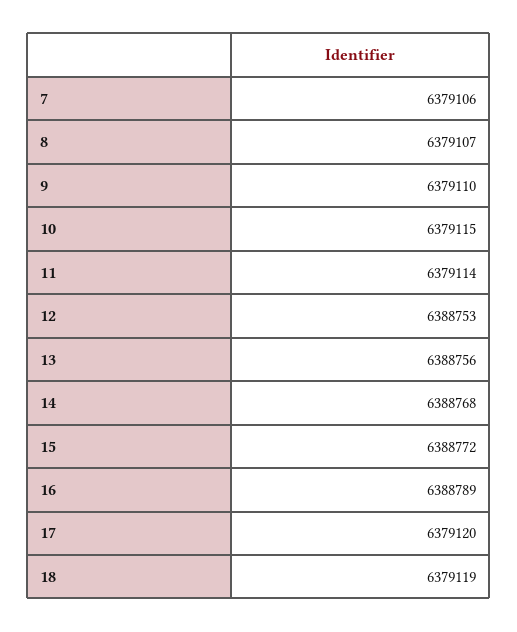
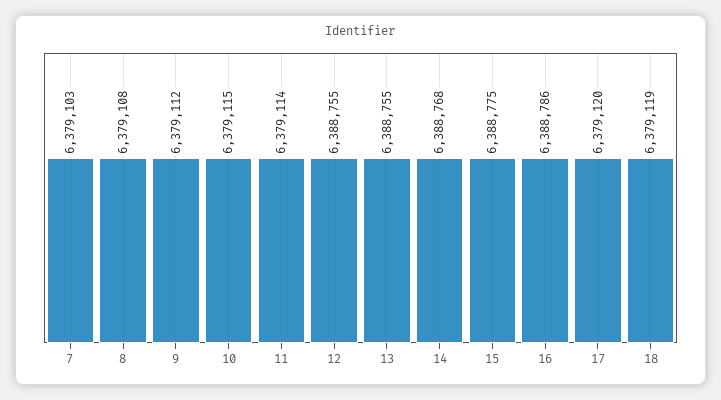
7: 6379106 -> 6379103
8: 6379107 -> 6379108
9: 6379110 -> 6379112
12: 6388753 -> 6388755
13: 6388756 -> 6388755
15: 6388772 -> 6388775
16: 6388789 -> 6388786

